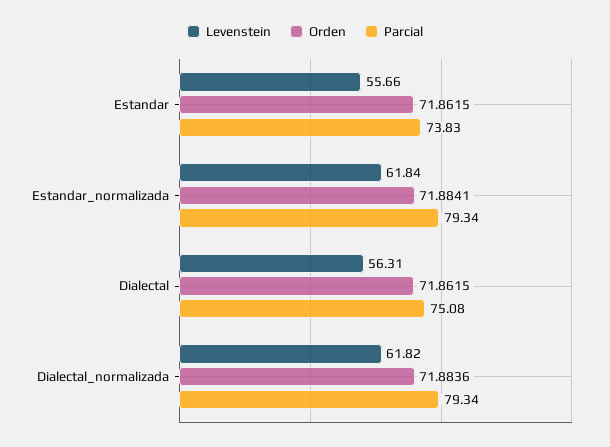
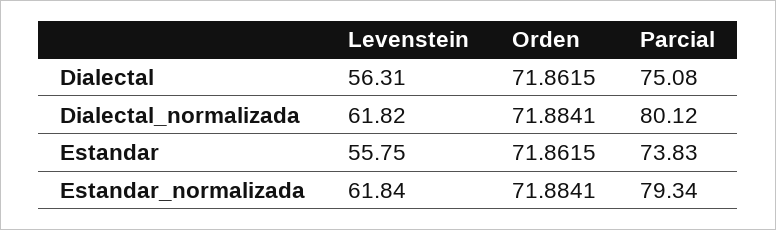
Levenstein, Estandar: 55.66 -> 55.75
Orden, Dialectal_normalizada: 71.8836 -> 71.8841
Parcial, Dialectal_normalizada: 79.34 -> 80.12

